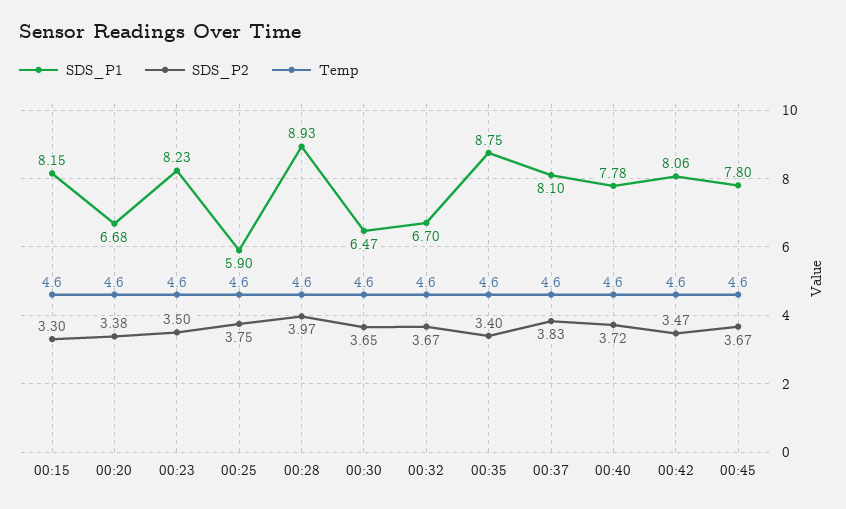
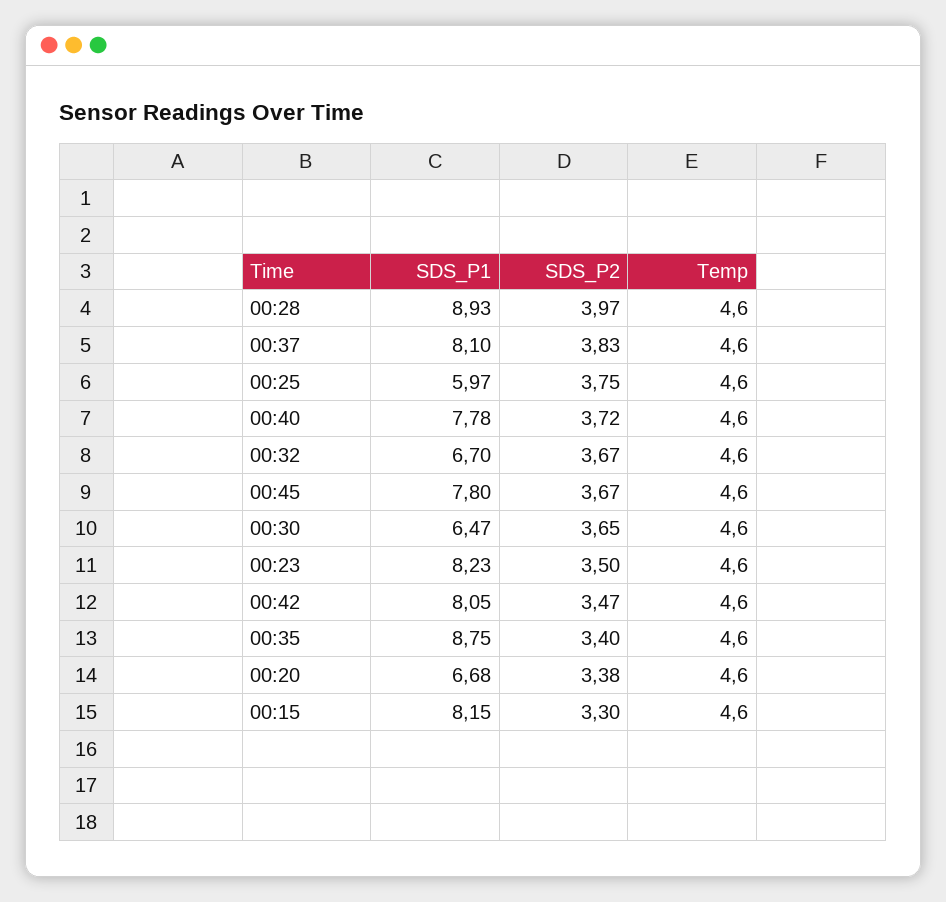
SDS_P1, 00:25: 5.9 -> 5.97
SDS_P1, 00:42: 8.06 -> 8.05

